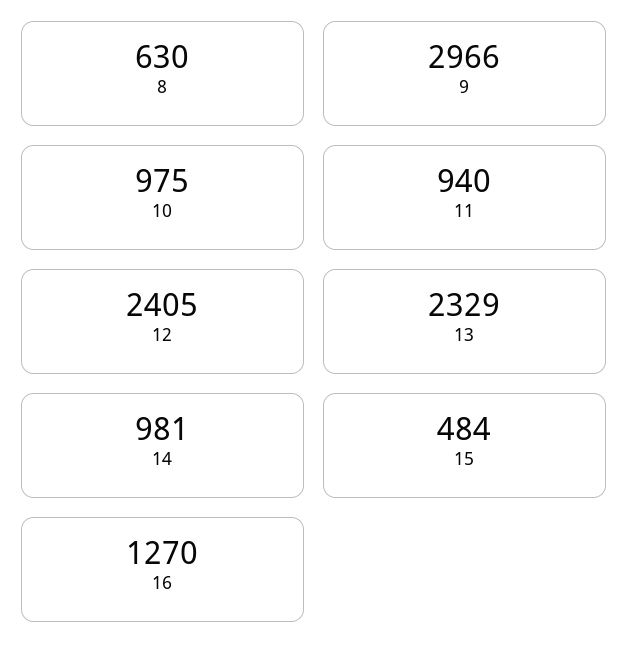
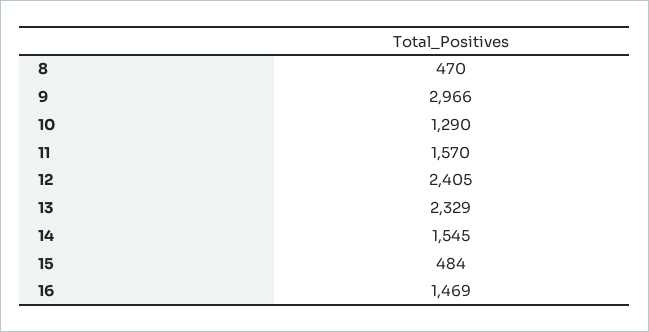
8: 630 -> 470
10: 975 -> 1290
11: 940 -> 1570
14: 981 -> 1545
16: 1270 -> 1469

